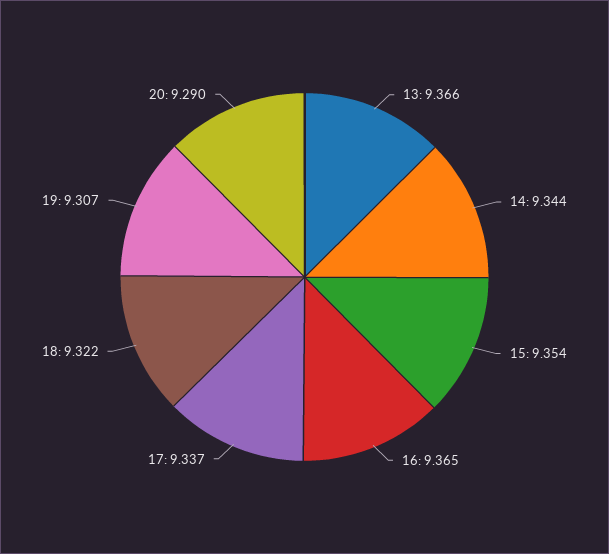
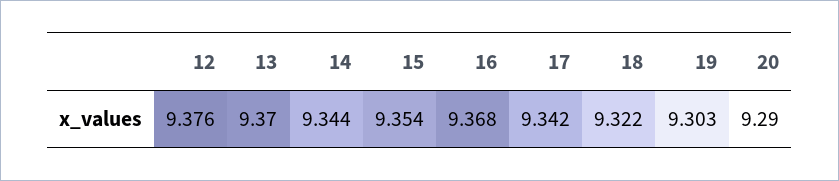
13: 9.366 -> 9.37
16: 9.365 -> 9.368
17: 9.337 -> 9.342
19: 9.307 -> 9.303
12: none -> 9.376

